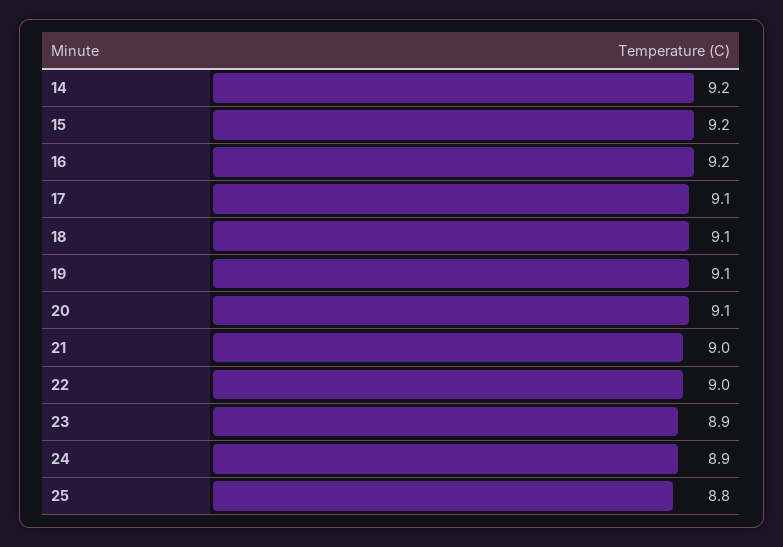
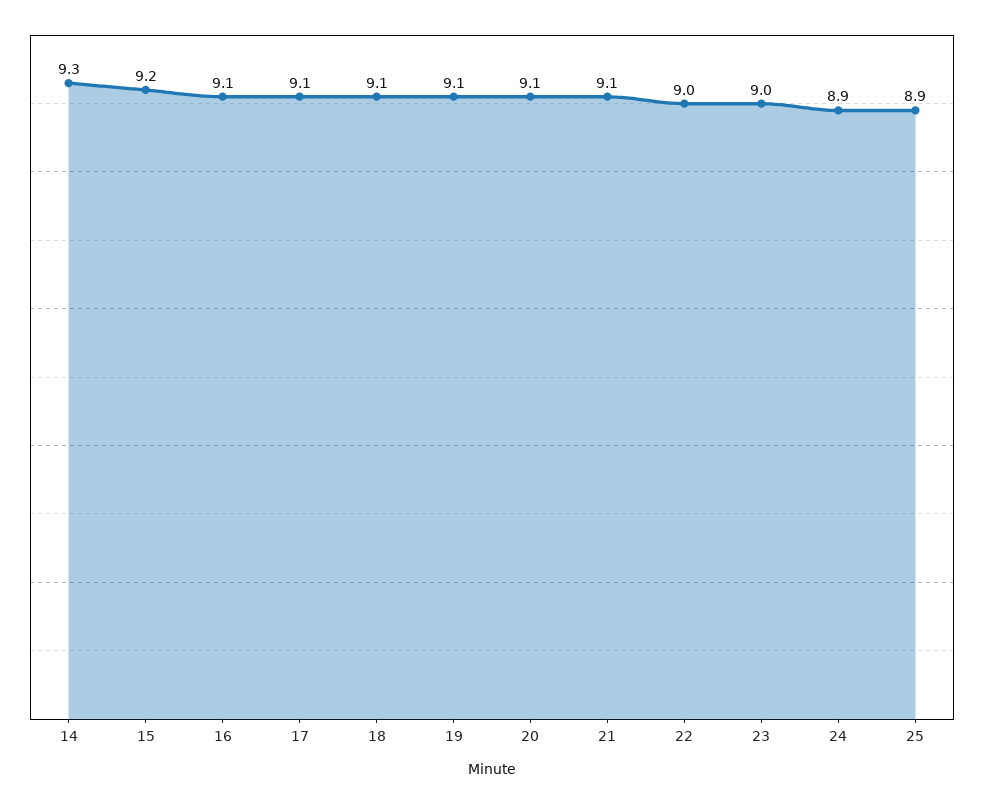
14: 9.2 -> 9.3
16: 9.2 -> 9.1
21: 9 -> 9.1
23: 8.9 -> 9
25: 8.8 -> 8.9

